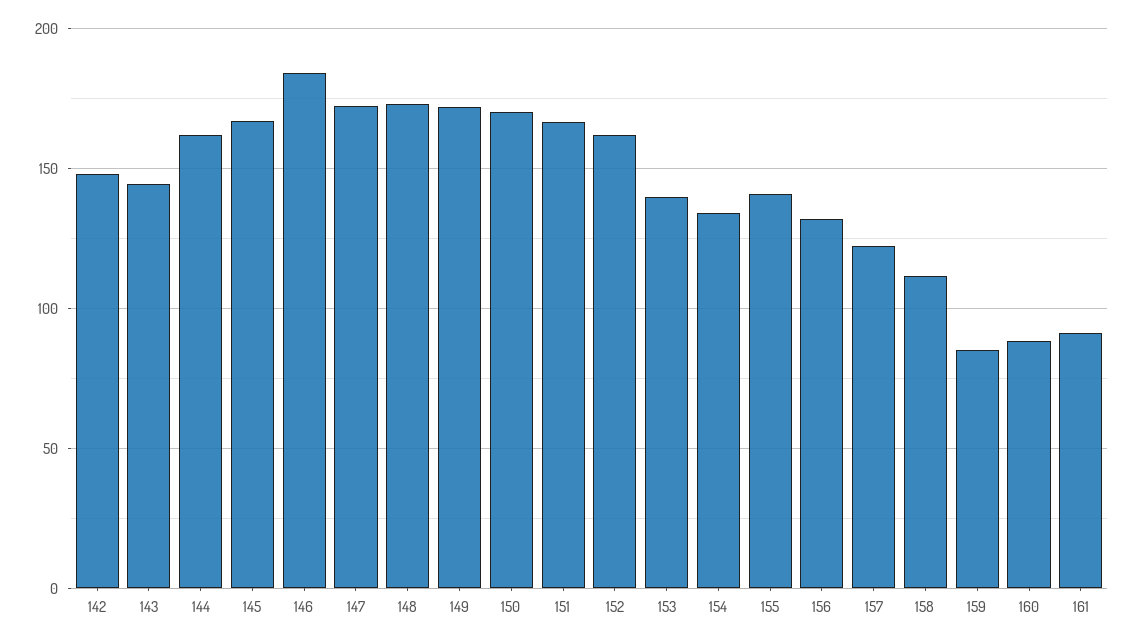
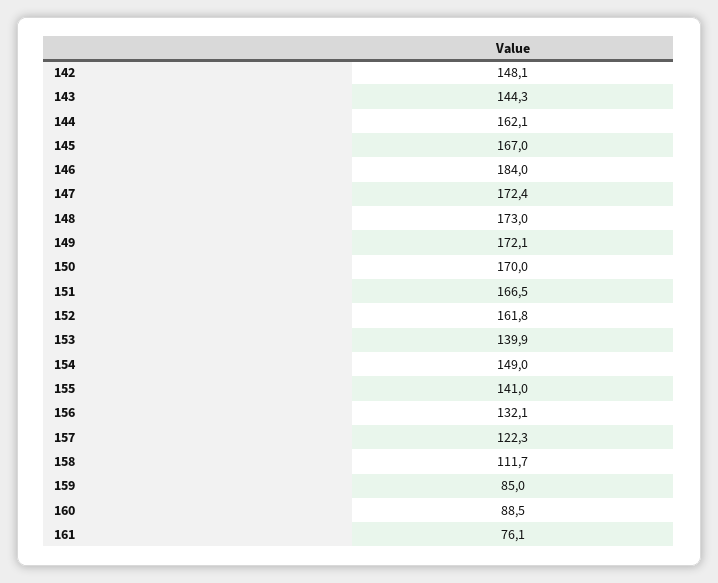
154: 135 -> 149
161: 90 -> 76.1

